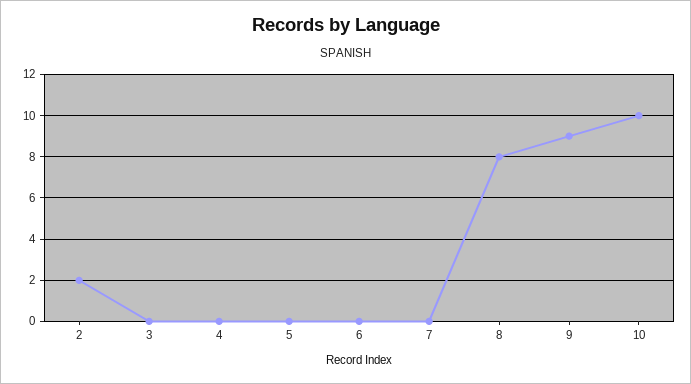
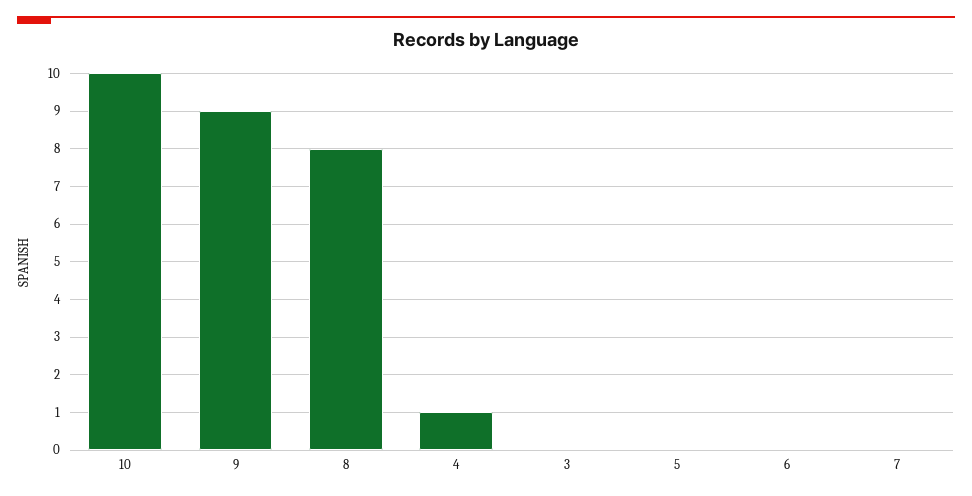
2: 2 -> none
4: 0 -> 1

